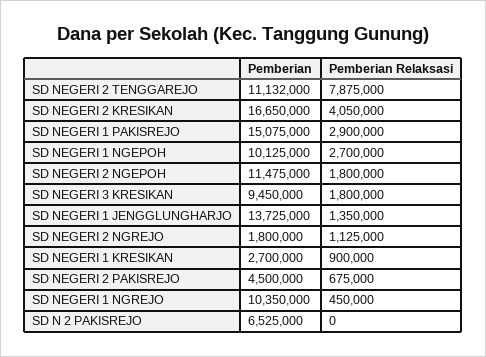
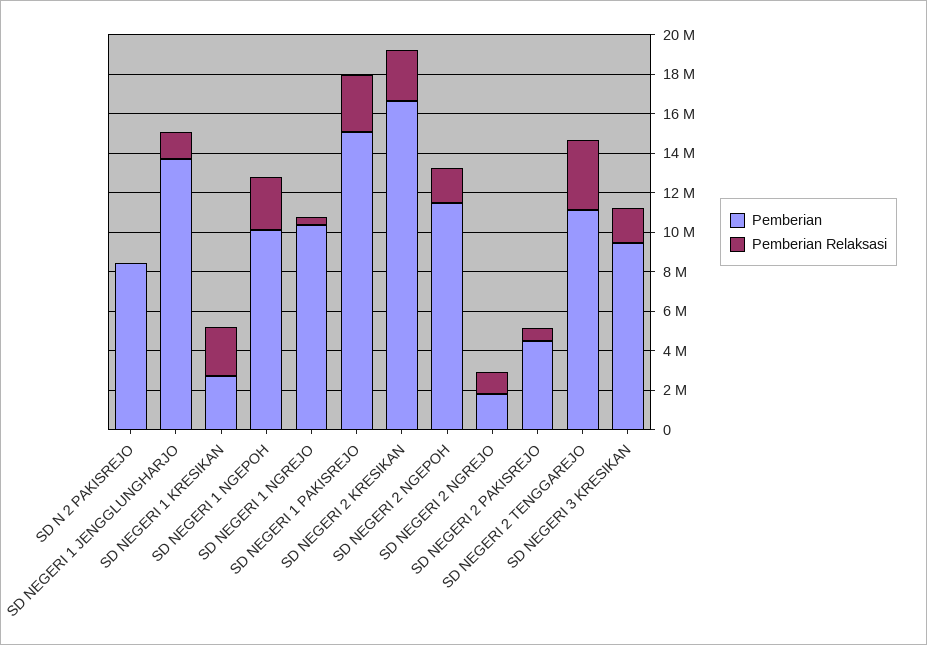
Pemberian Relaksasi, SD NEGERI 2 TENGGAREJO: 7875000 -> 3500000
Pemberian Relaksasi, SD NEGERI 2 KRESIKAN: 4050000 -> 2500000
Pemberian Relaksasi, SD NEGERI 1 KRESIKAN: 900000 -> 2500000
Pemberian, SD N 2 PAKISREJO: 6525000 -> 8500000

